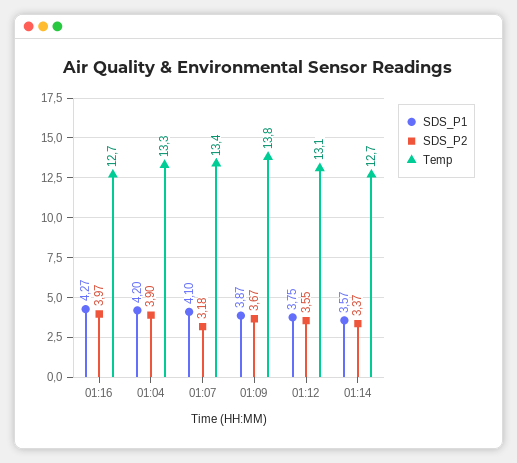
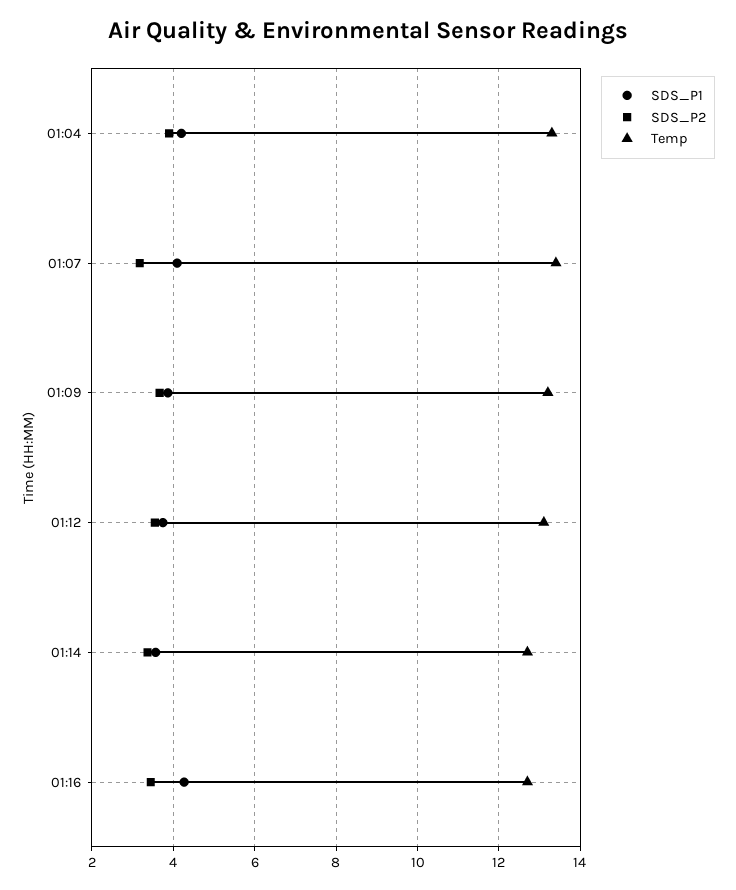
SDS_P2, 01:16: 3.97 -> 3.4
Temp, 01:09: 13.8 -> 13.2

